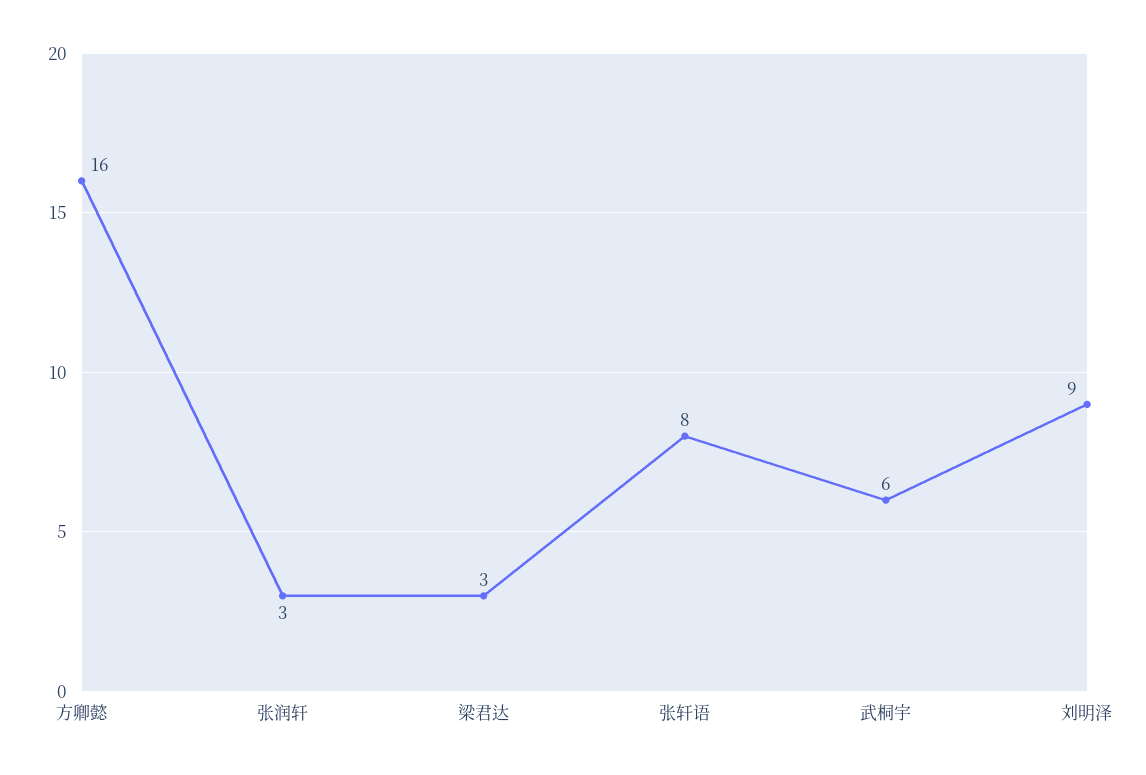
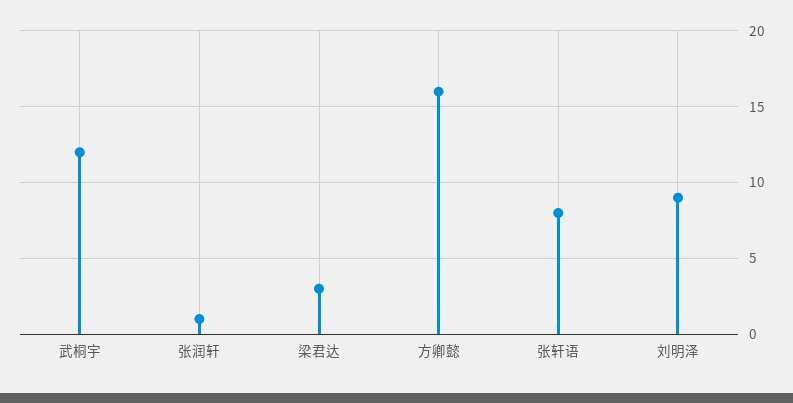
张润轩: 3 -> 1
武桐宇: 6 -> 12

